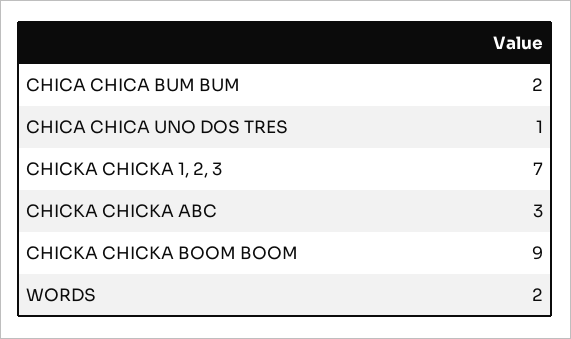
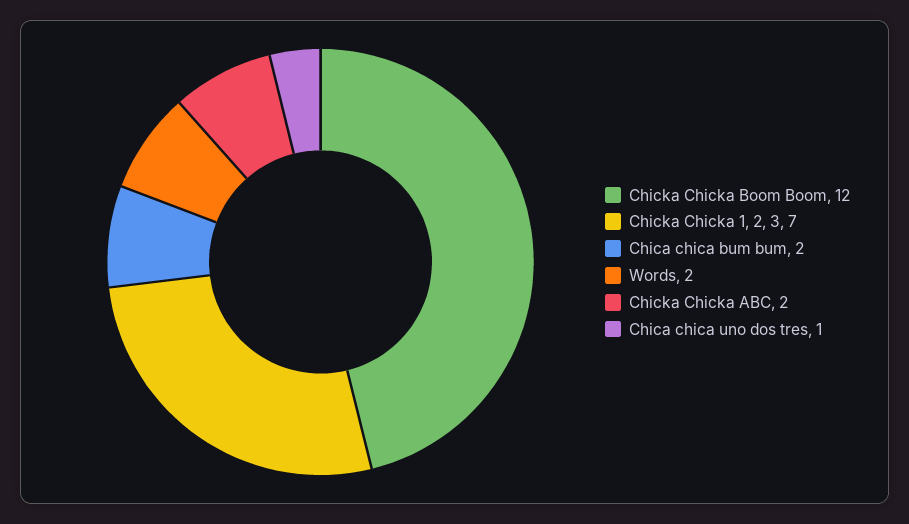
CHICKA CHICKA ABC: 3 -> 2
CHICKA CHICKA BOOM BOOM: 9 -> 12

